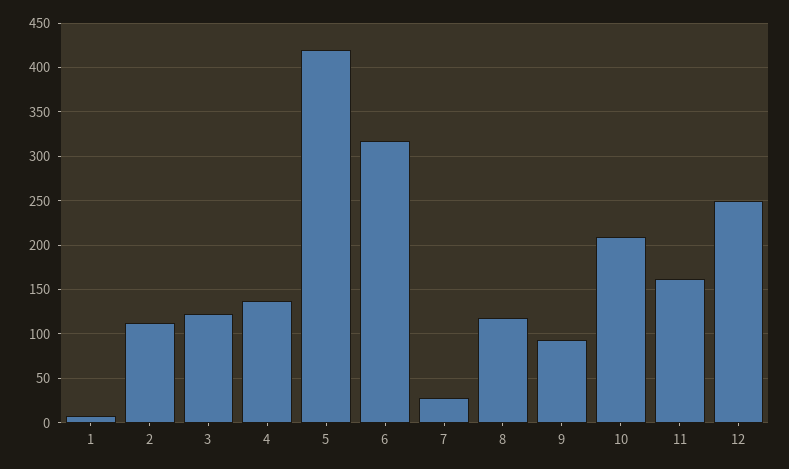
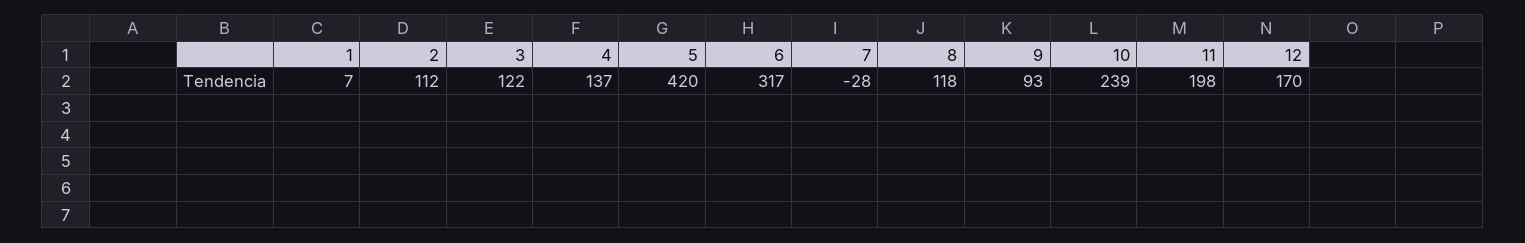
7: 30 -> -28
10: 210 -> 239
11: 160 -> 198
12: 250 -> 170

